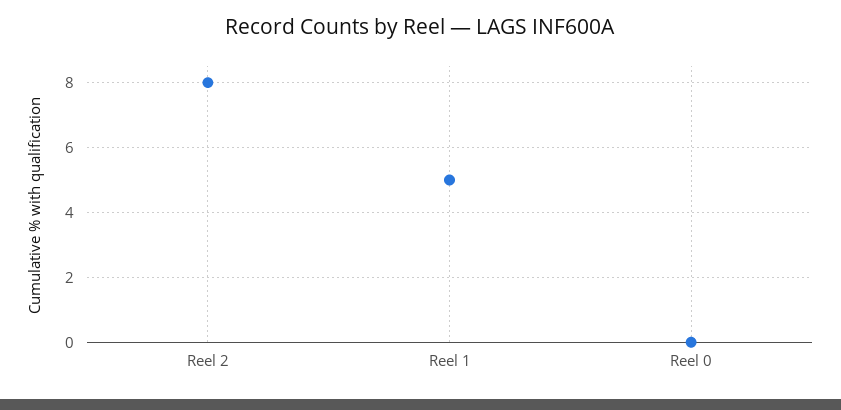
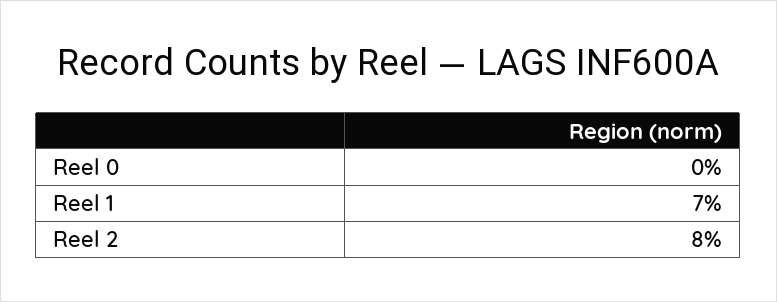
Reel 1: 5 -> 7

